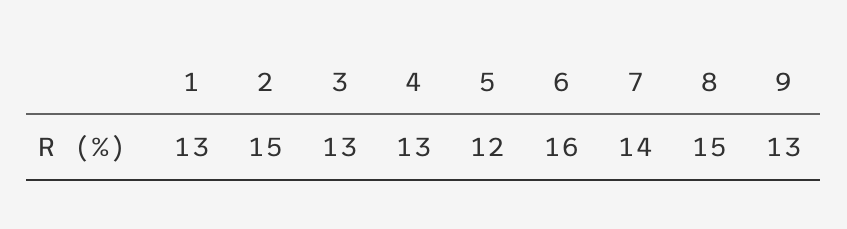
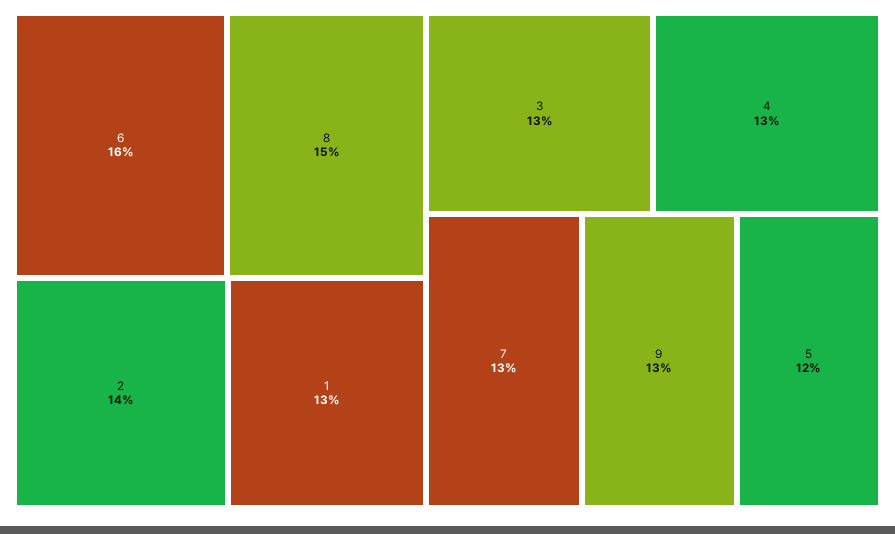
2: 15 -> 14
7: 14 -> 13

